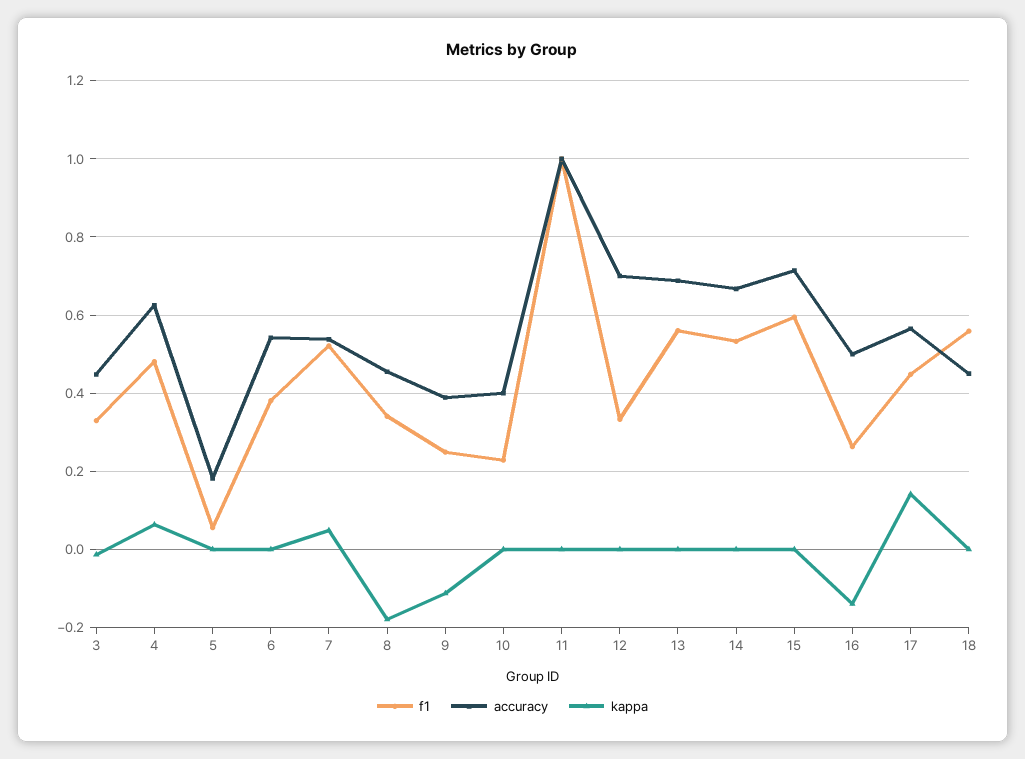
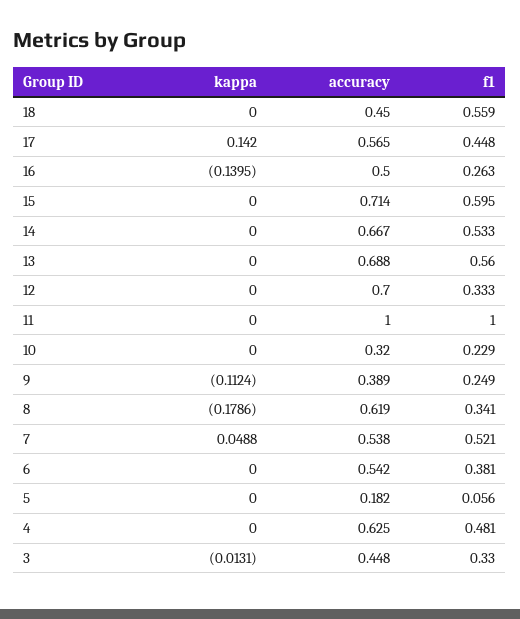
kappa, 4: 0.06 -> 0
accuracy, 8: 0.46 -> 0.619
accuracy, 10: 0.4 -> 0.32

